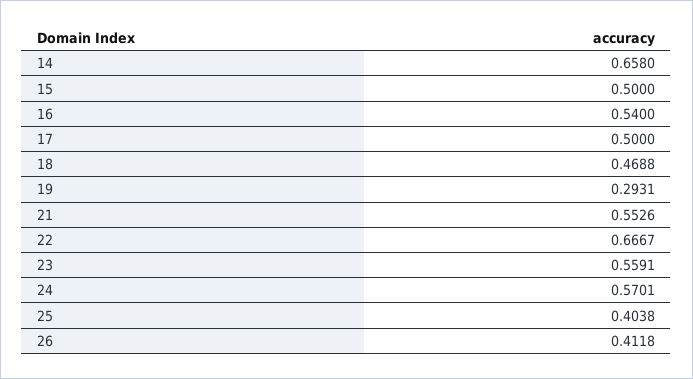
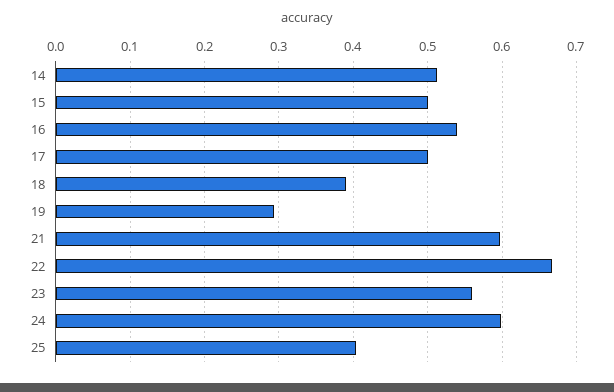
14: 0.658 -> 0.51
18: 0.4688 -> 0.39
21: 0.5526 -> 0.6
24: 0.5701 -> 0.6
26: 0.4118 -> none

